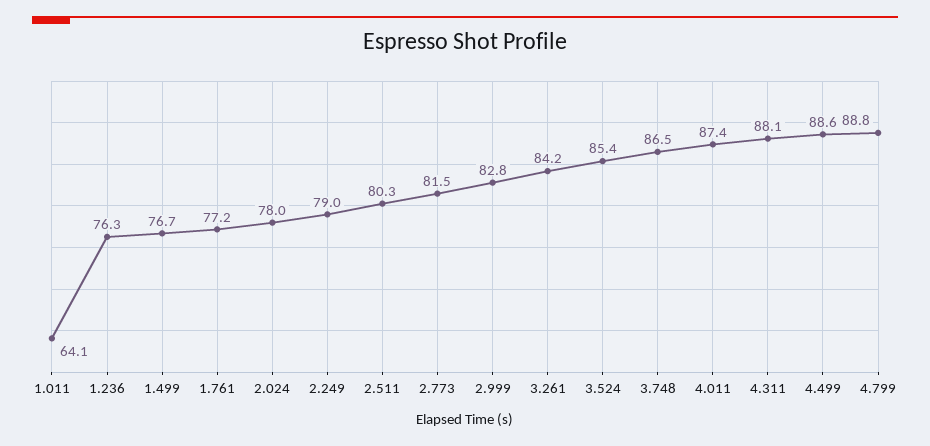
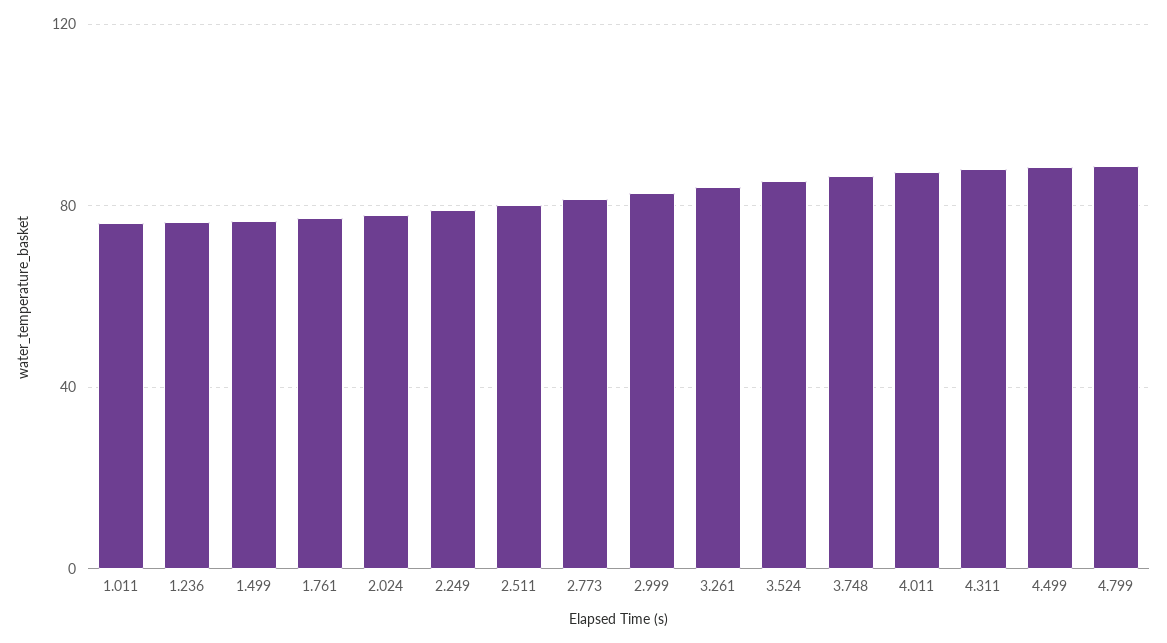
1.011: 64.1 -> 75

